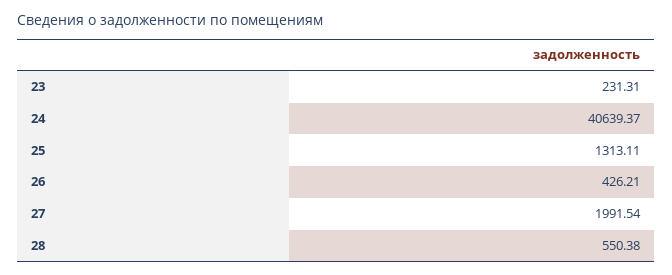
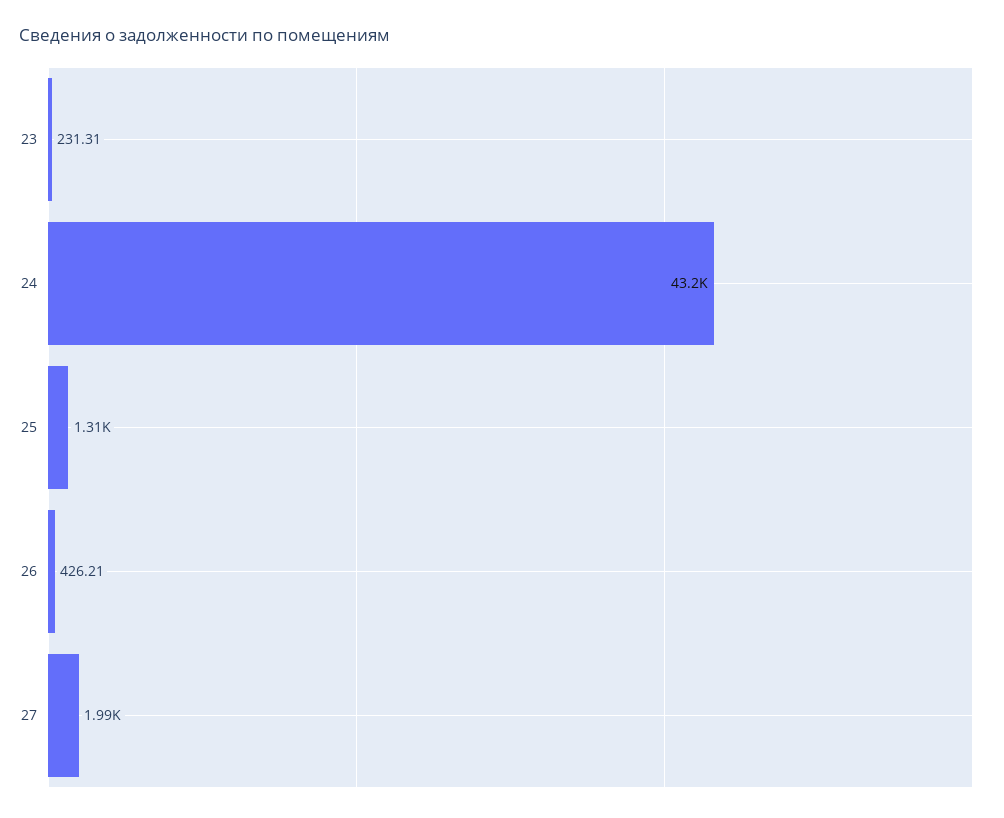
24: 40639.37 -> 43200
28: 550.38 -> none

